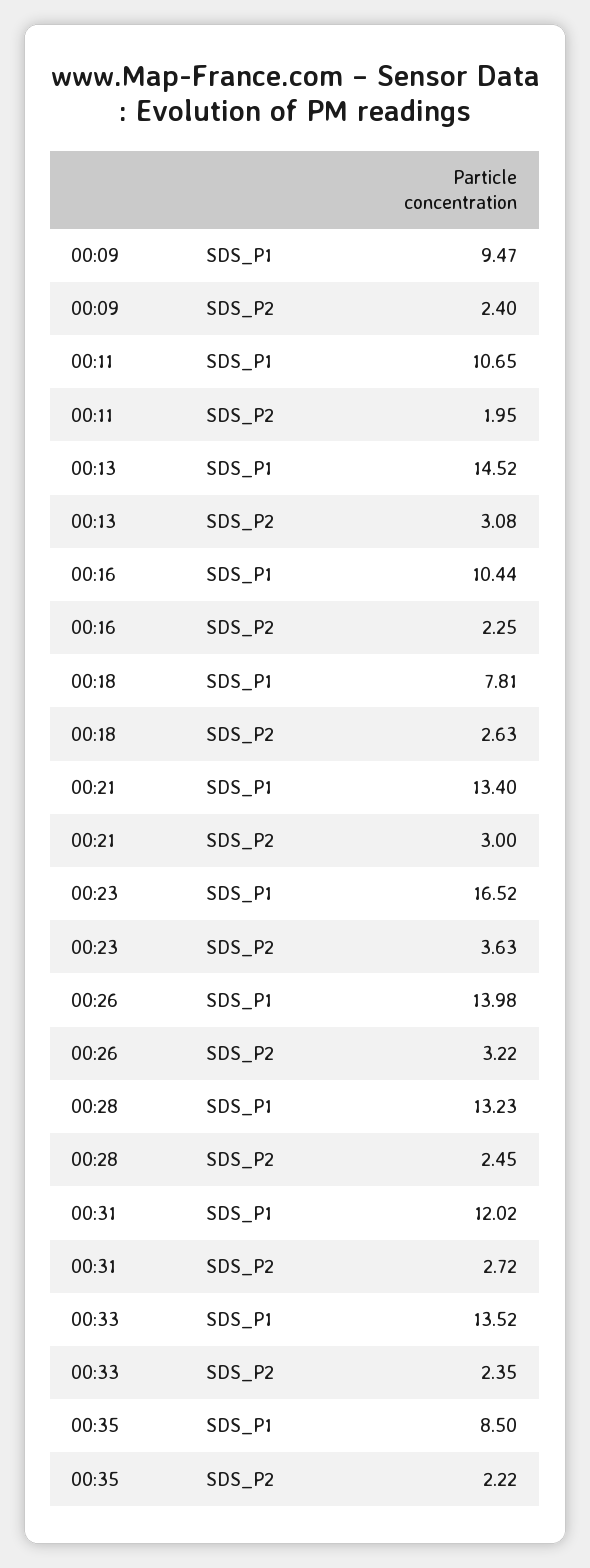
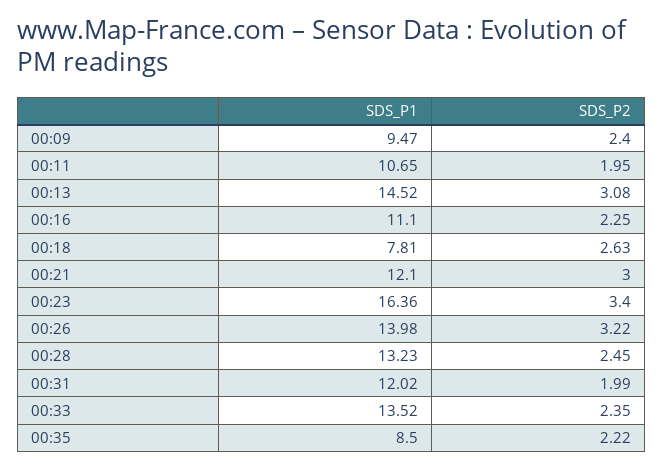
00:16, SDS_P1: 10.44 -> 11.1
00:21, SDS_P1: 13.4 -> 12.1
00:23, SDS_P1: 16.52 -> 16.36
00:23, SDS_P2: 3.63 -> 3.4
00:31, SDS_P2: 2.72 -> 1.99

